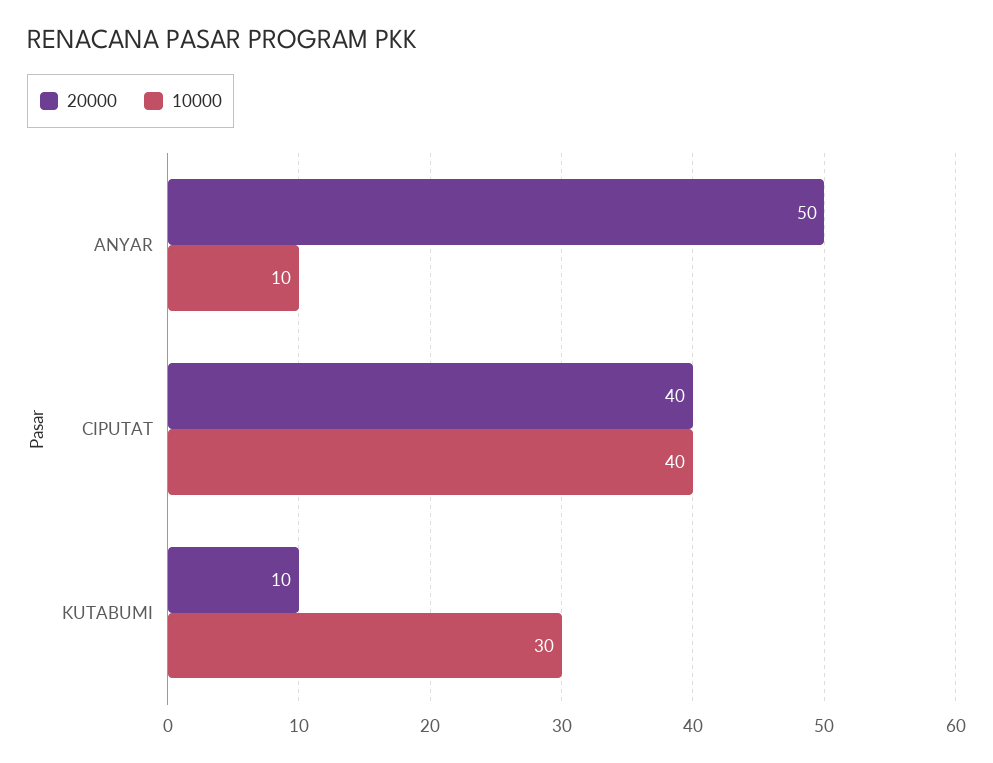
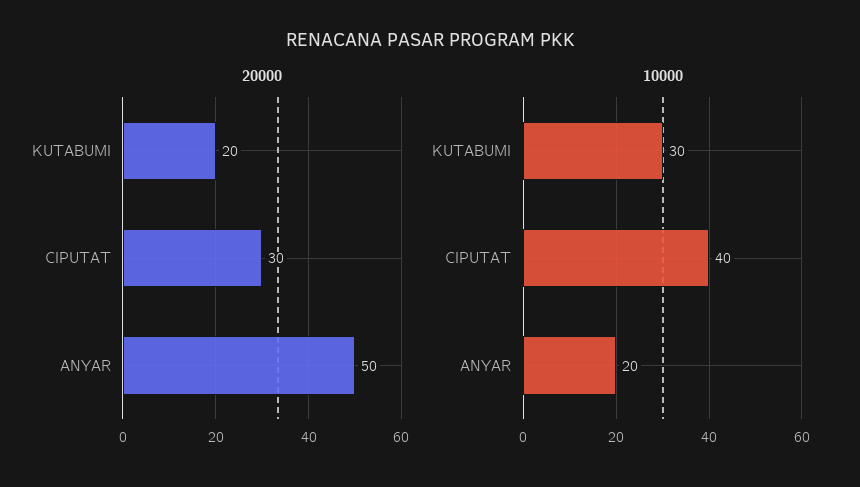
10000, ANYAR: 10 -> 20
20000, CIPUTAT: 40 -> 30
20000, KUTABUMI: 10 -> 20

